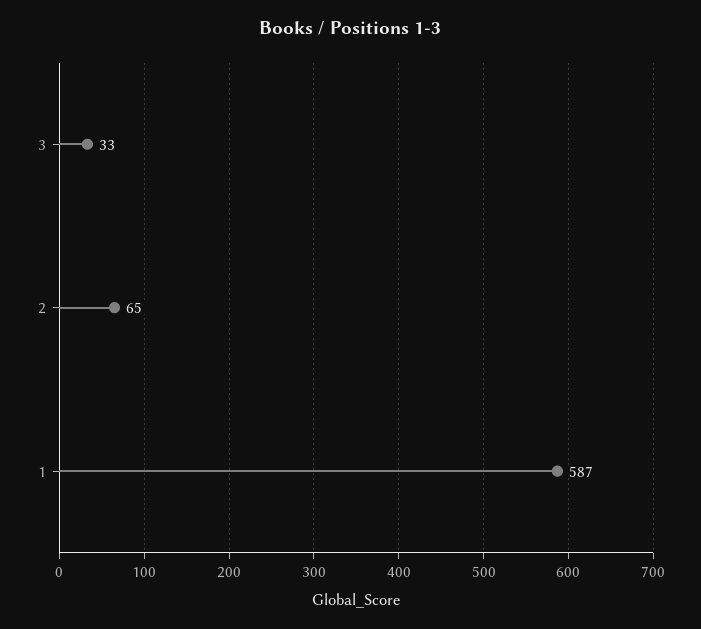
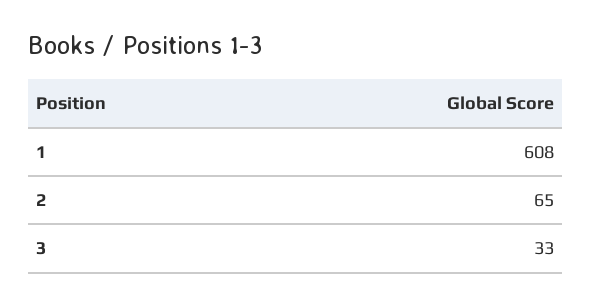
1: 587 -> 608

